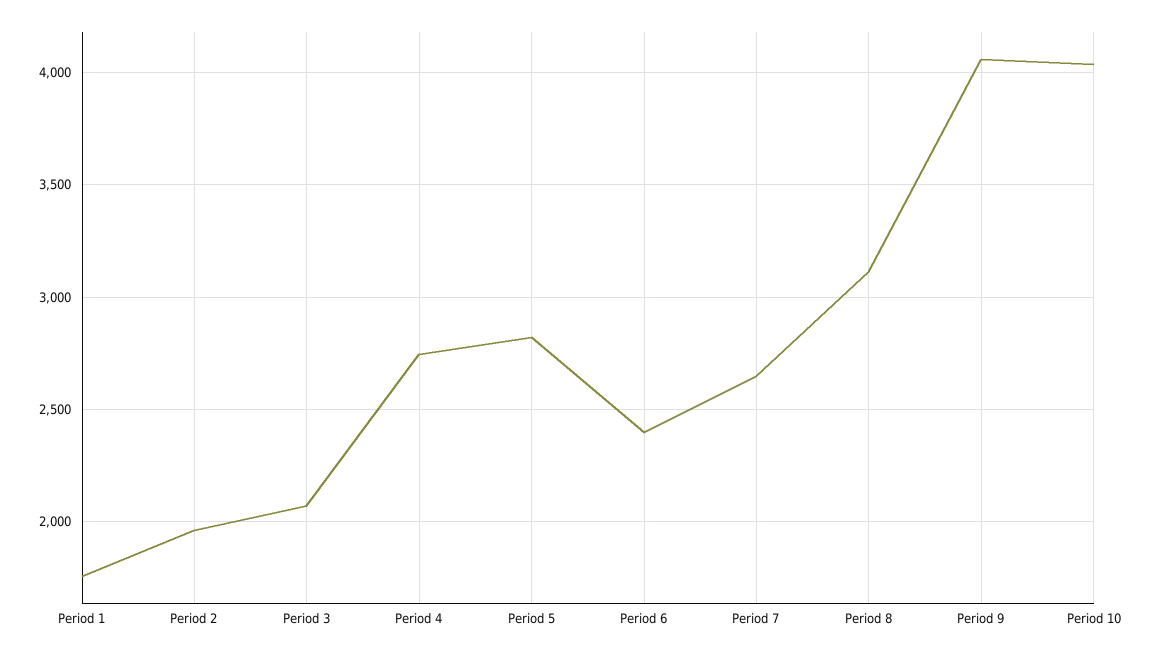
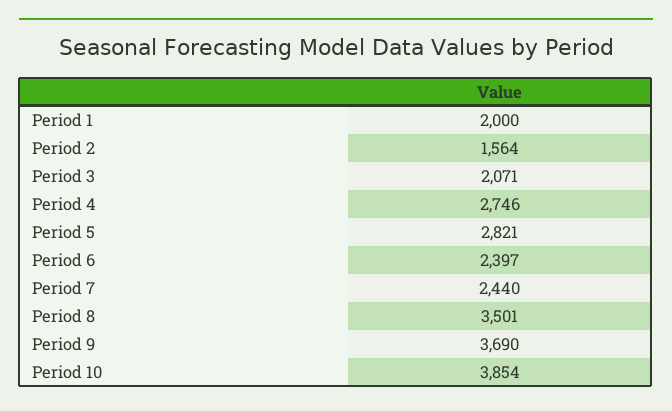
Period 1: 1750 -> 2000
Period 2: 1950 -> 1564
Period 7: 2650 -> 2440
Period 8: 3100 -> 3501
Period 9: 4050 -> 3690
Period 10: 4050 -> 3854

